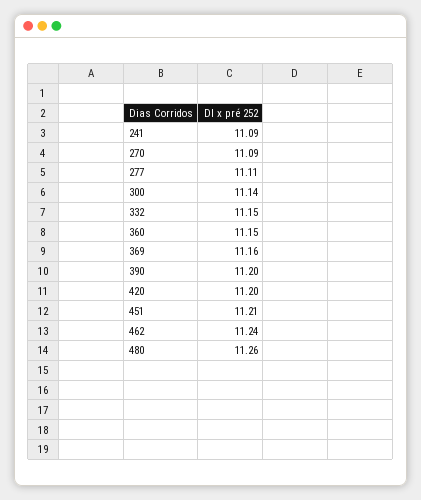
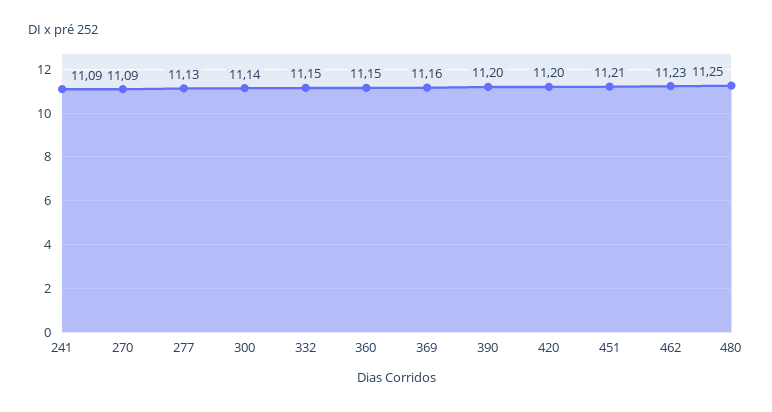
277: 11.11 -> 11.13
462: 11.24 -> 11.23
480: 11.26 -> 11.25

